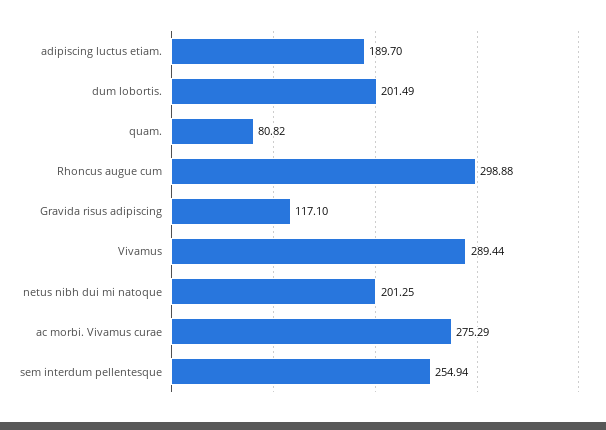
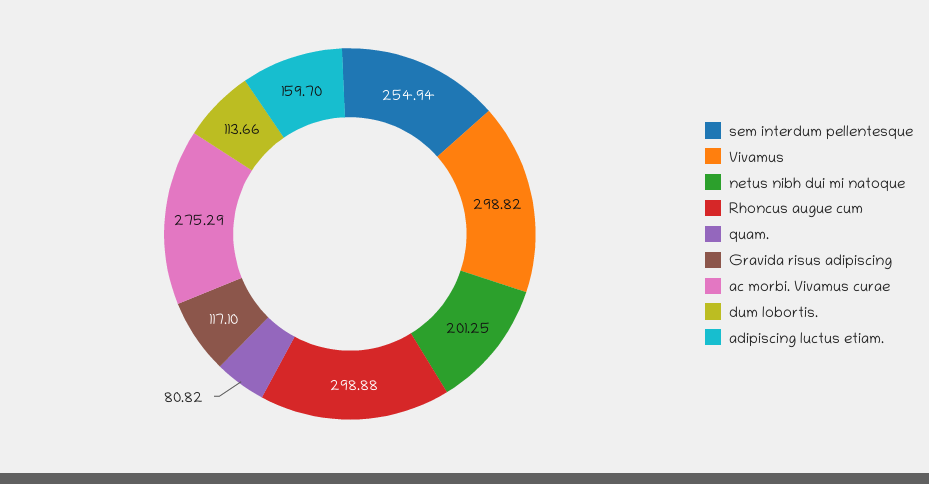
adipiscing luctus etiam.: 189.7 -> 159.7
dum lobortis.: 201.49 -> 113.66
Vivamus: 289.44 -> 298.82

